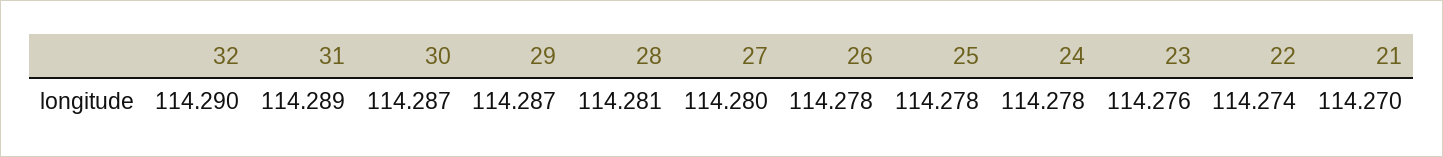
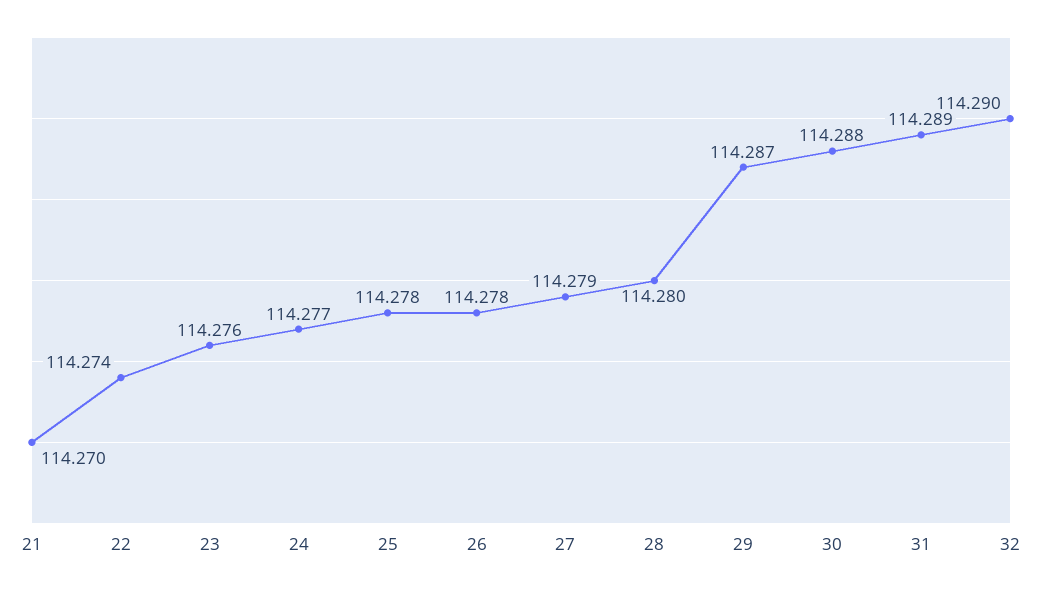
30: 114.287 -> 114.288
28: 114.281 -> 114.28
27: 114.28 -> 114.279
24: 114.278 -> 114.277

